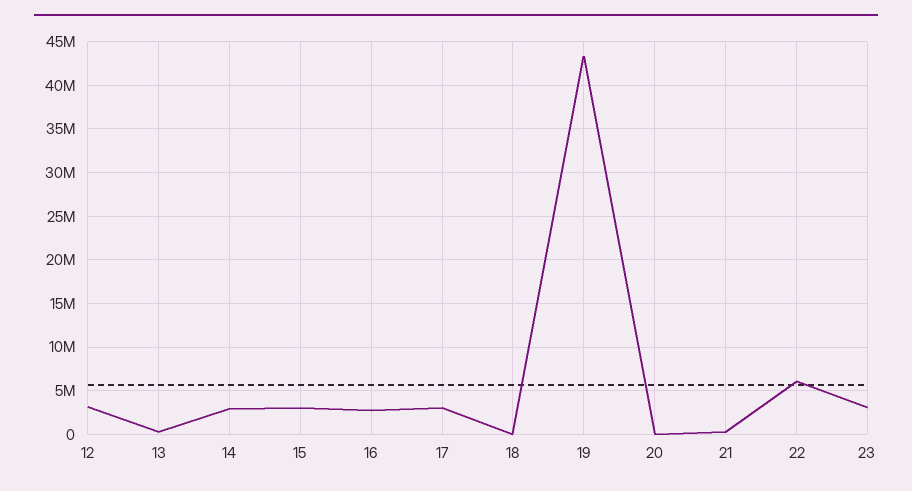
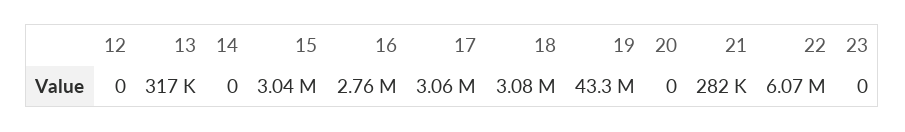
12: 3000000 -> 0
14: 3000000 -> 0
18: 0 -> 3080000
23: 3000000 -> 0

